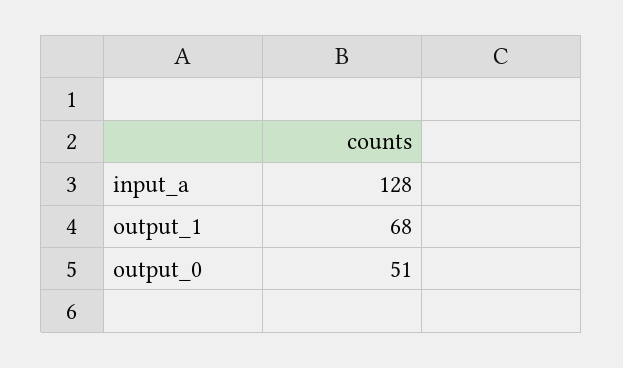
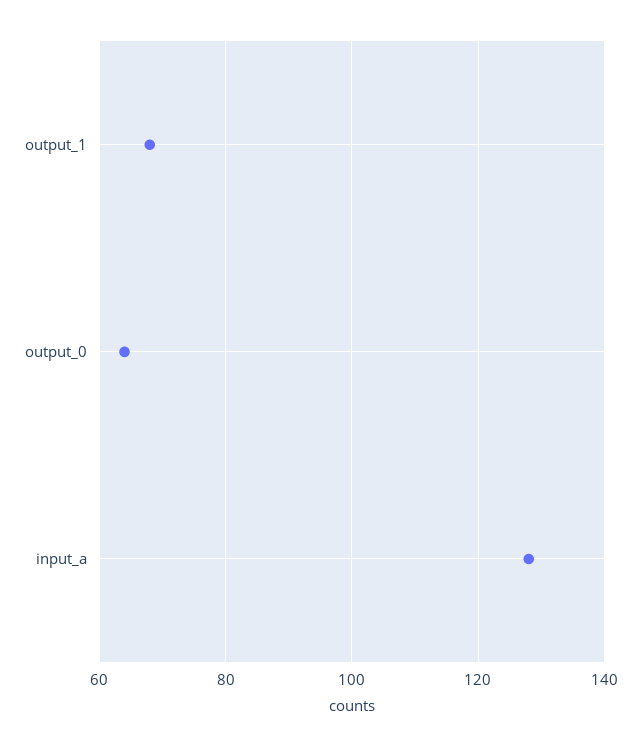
output_0: 51 -> 65

